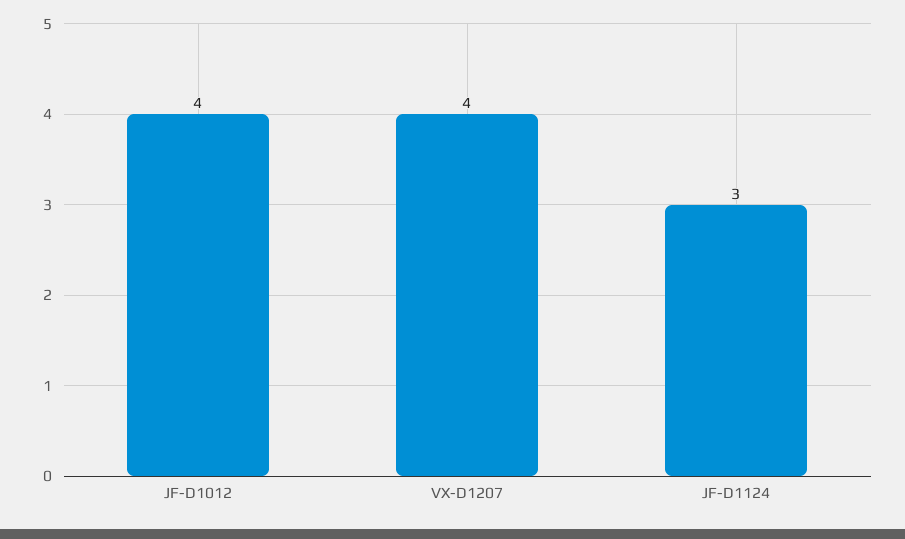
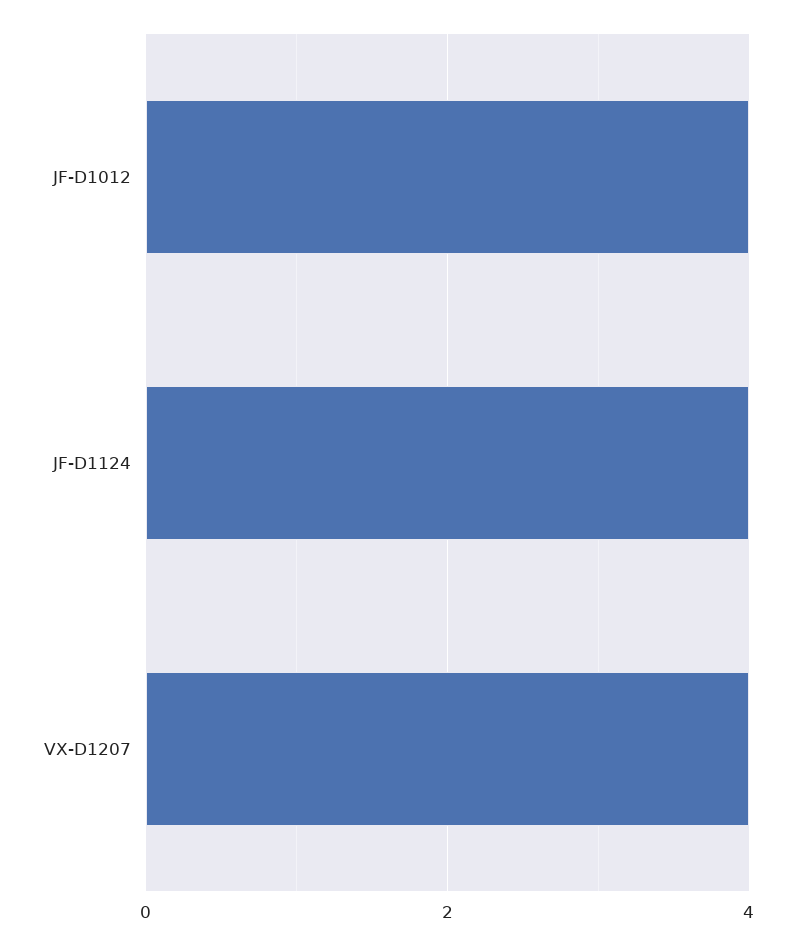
JF-D1124: 3 -> 4

